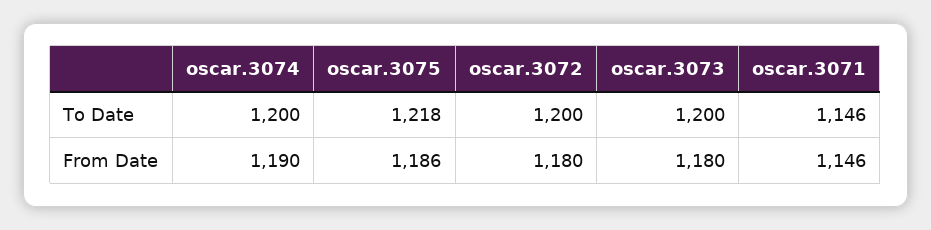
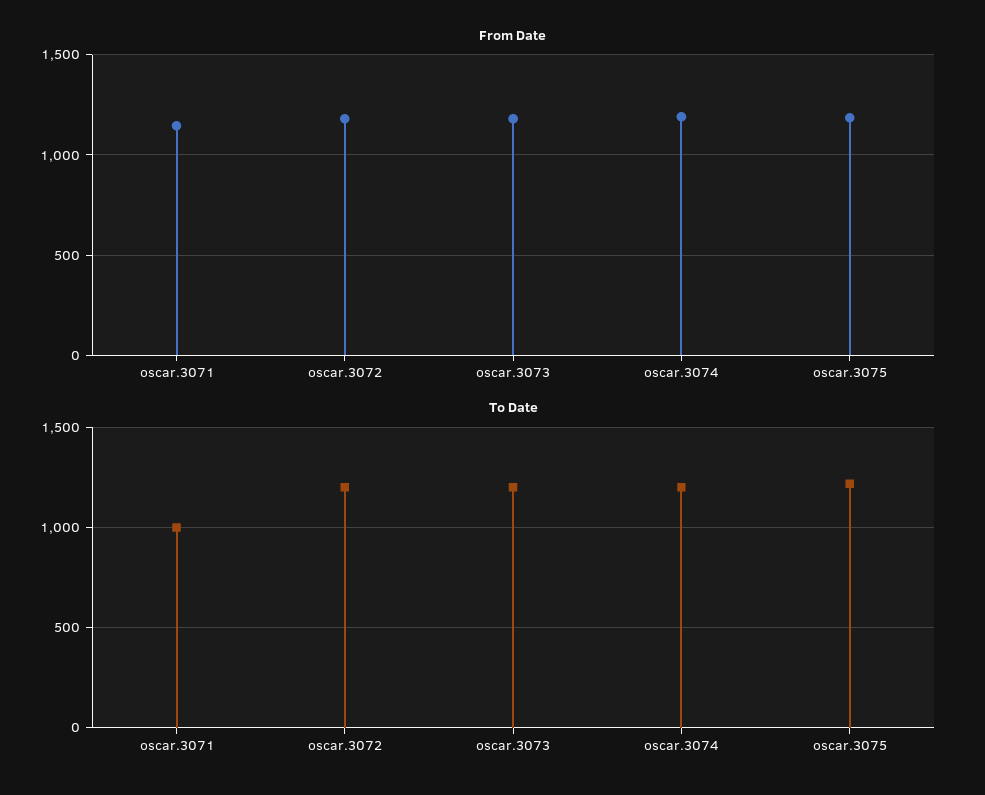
To Date, oscar.3071: 1146 -> 1000

